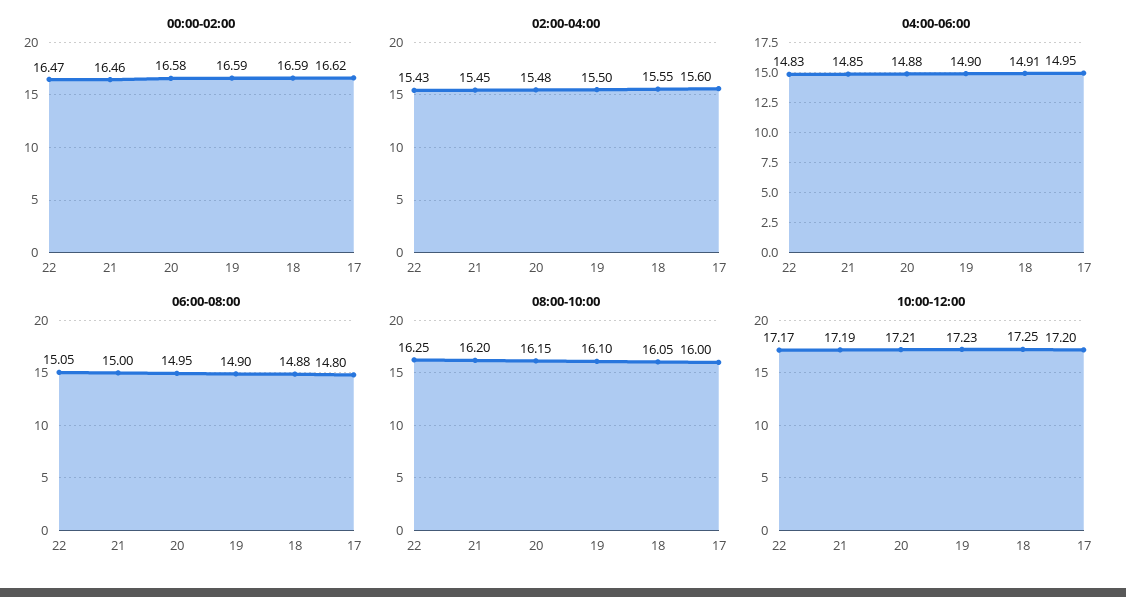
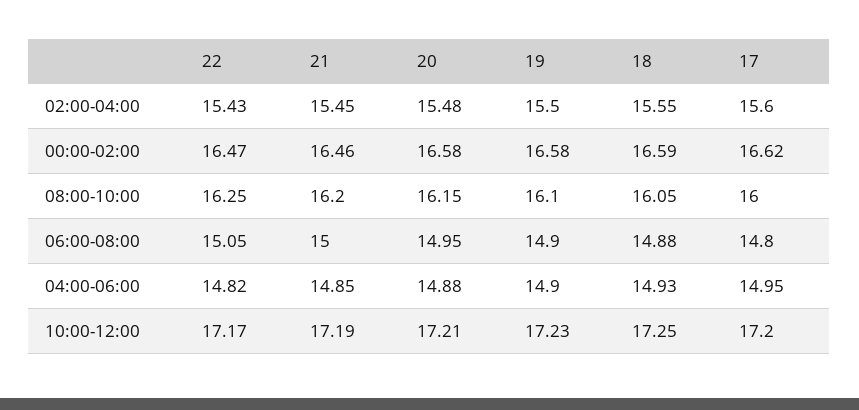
00:00-02:00, 19: 16.59 -> 16.58
04:00-06:00, 22: 14.83 -> 14.82
04:00-06:00, 18: 14.91 -> 14.93

